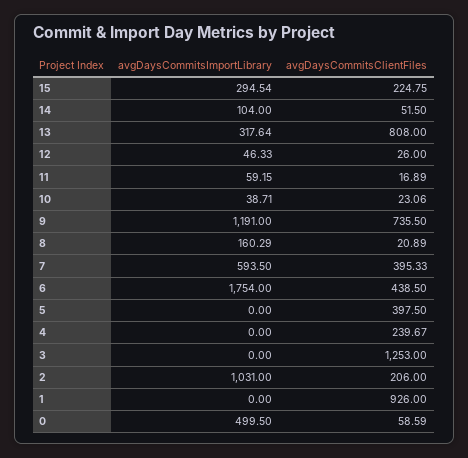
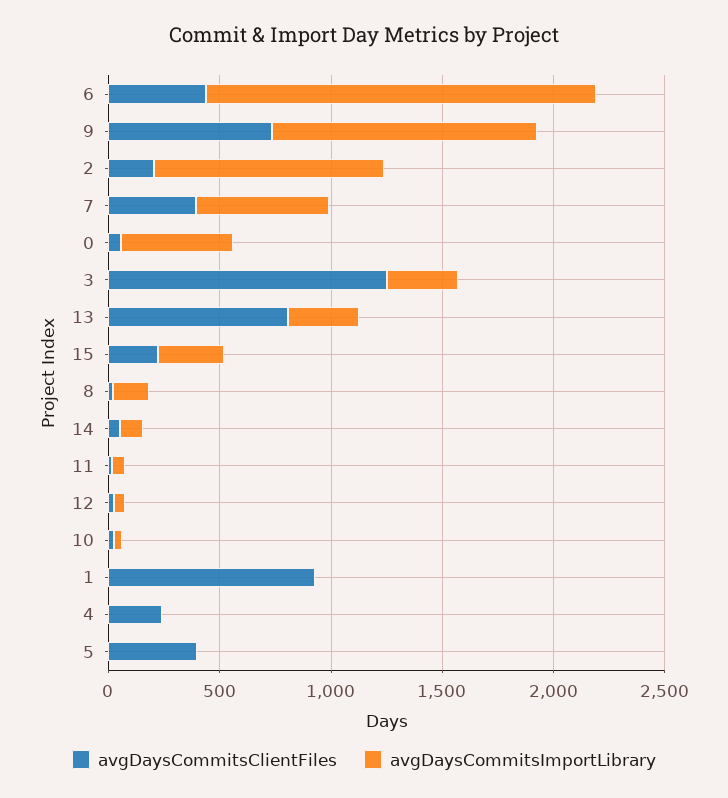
avgDaysCommitsImportLibrary, 3: 0 -> 300

